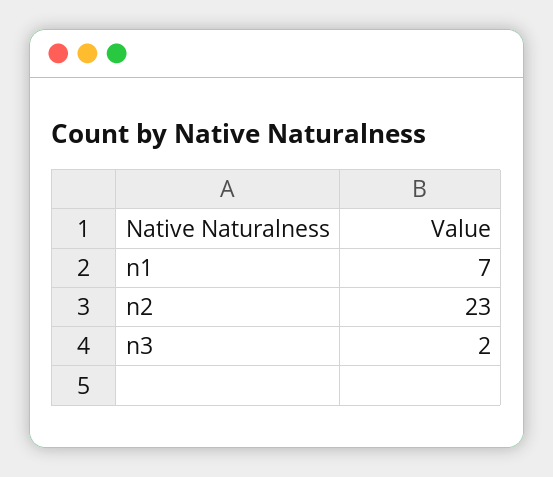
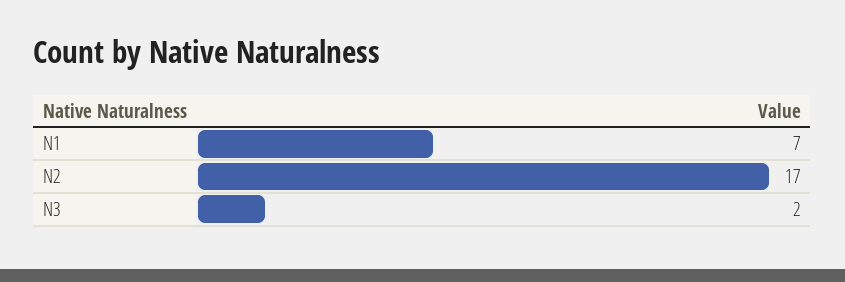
n2: 23 -> 17

